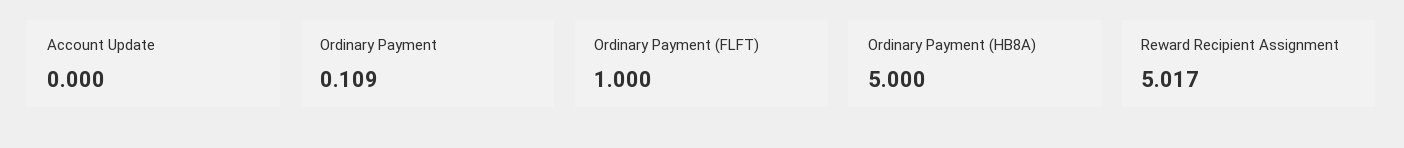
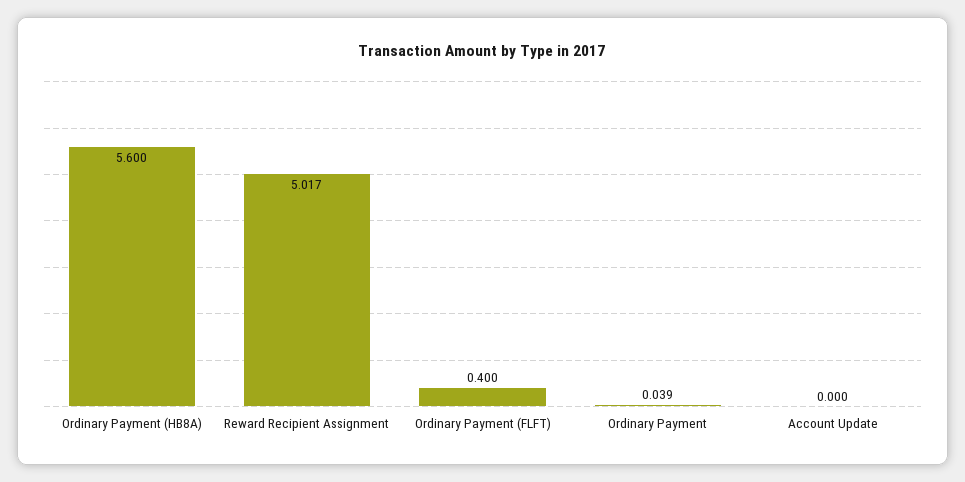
Ordinary Payment: 0.109 -> 0.039
Ordinary Payment (FLFT): 1 -> 0.4
Ordinary Payment (HB8A): 5 -> 5.6

